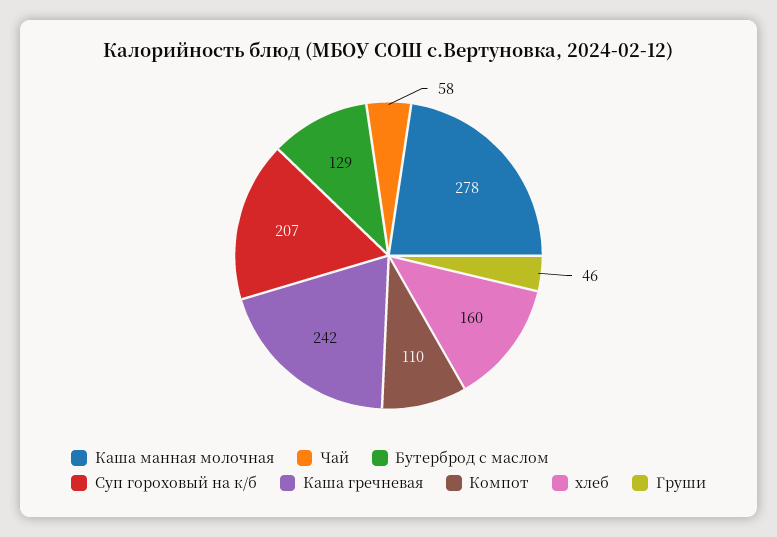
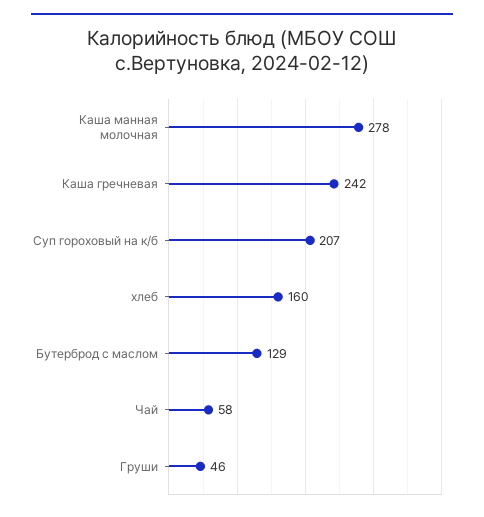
Компот: 110 -> none

